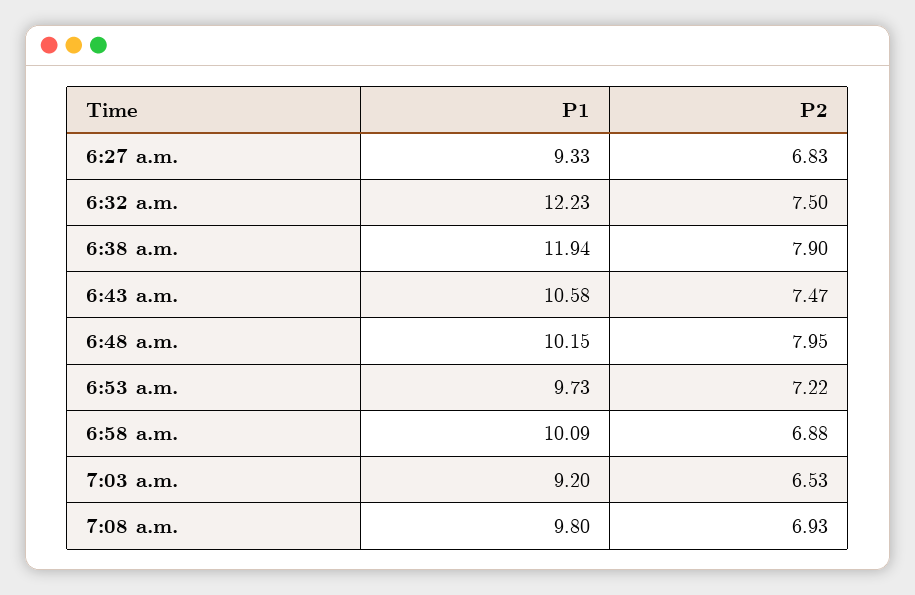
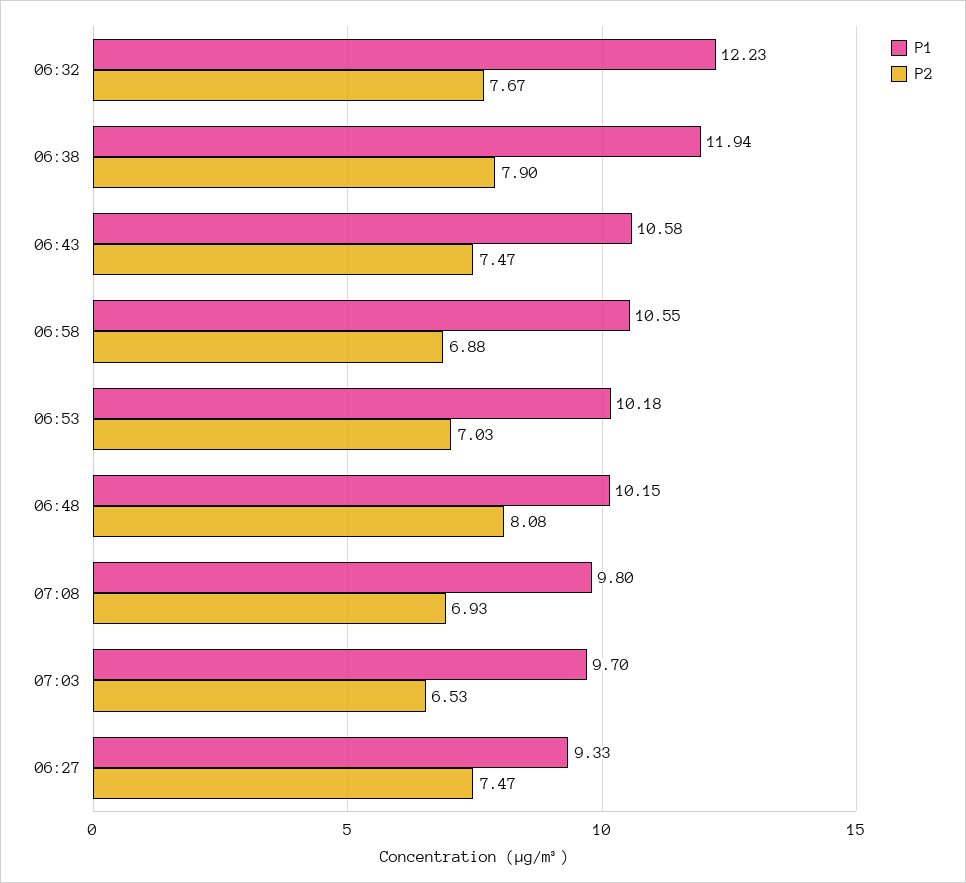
P2, 6:27 a.m.: 6.83 -> 7.47
P2, 6:32 a.m.: 7.5 -> 7.67
P2, 6:48 a.m.: 7.95 -> 8.08
P1, 6:53 a.m.: 9.73 -> 10.18
P2, 6:53 a.m.: 7.22 -> 7.03
P1, 6:58 a.m.: 10.09 -> 10.55
P1, 7:03 a.m.: 9.2 -> 9.7

